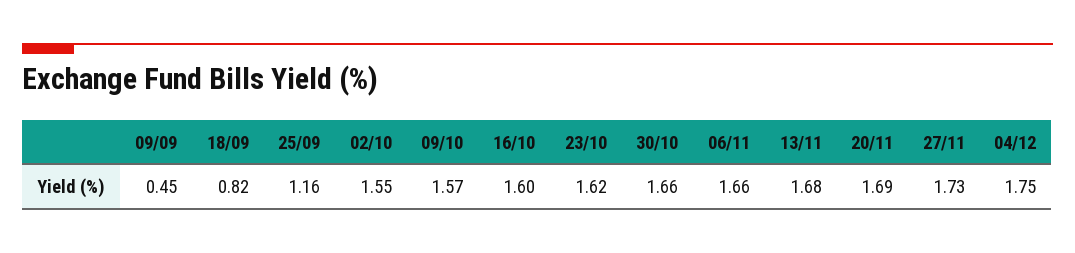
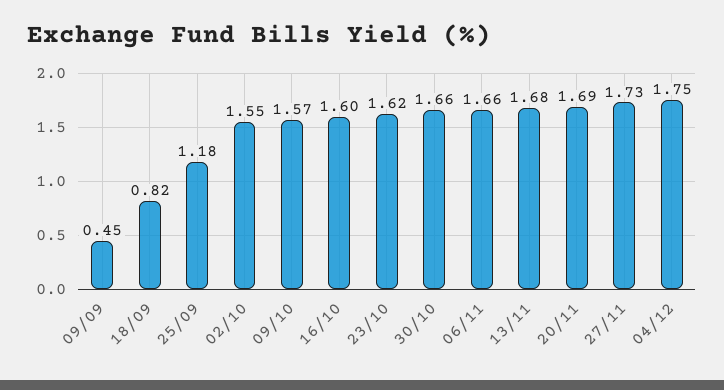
25/09: 1.16 -> 1.18

